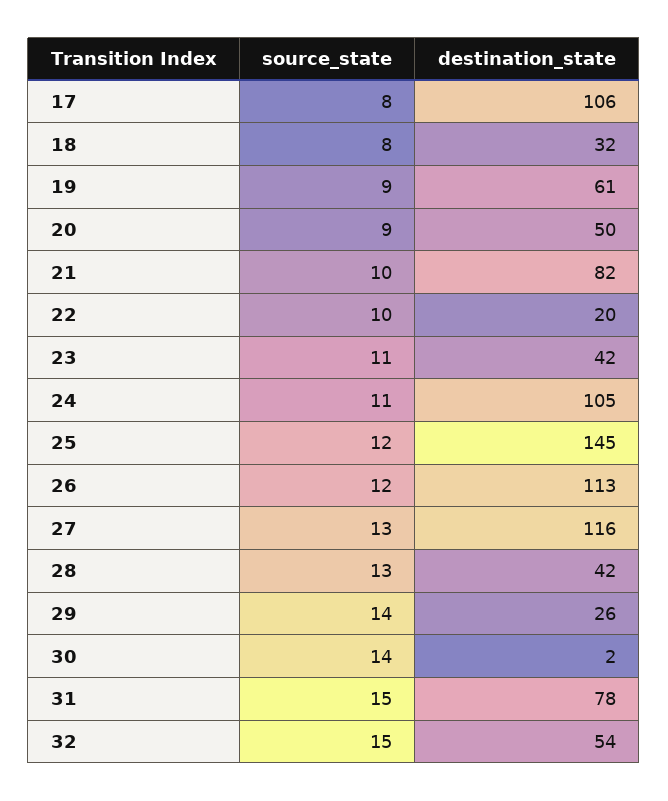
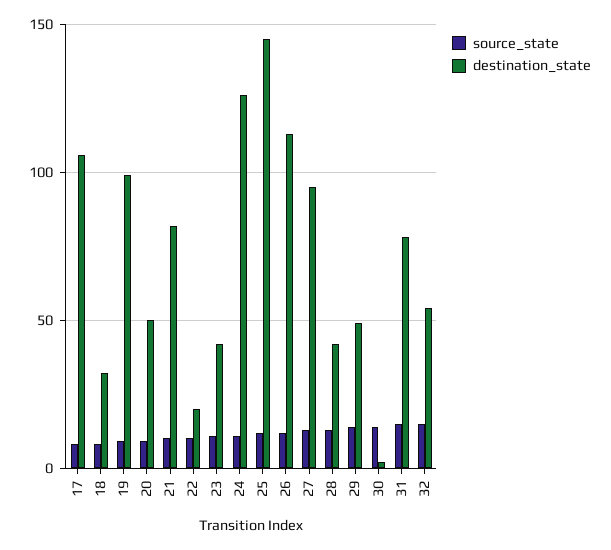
destination_state, 19: 61 -> 100
destination_state, 24: 105 -> 125
destination_state, 27: 116 -> 95
destination_state, 29: 26 -> 50

